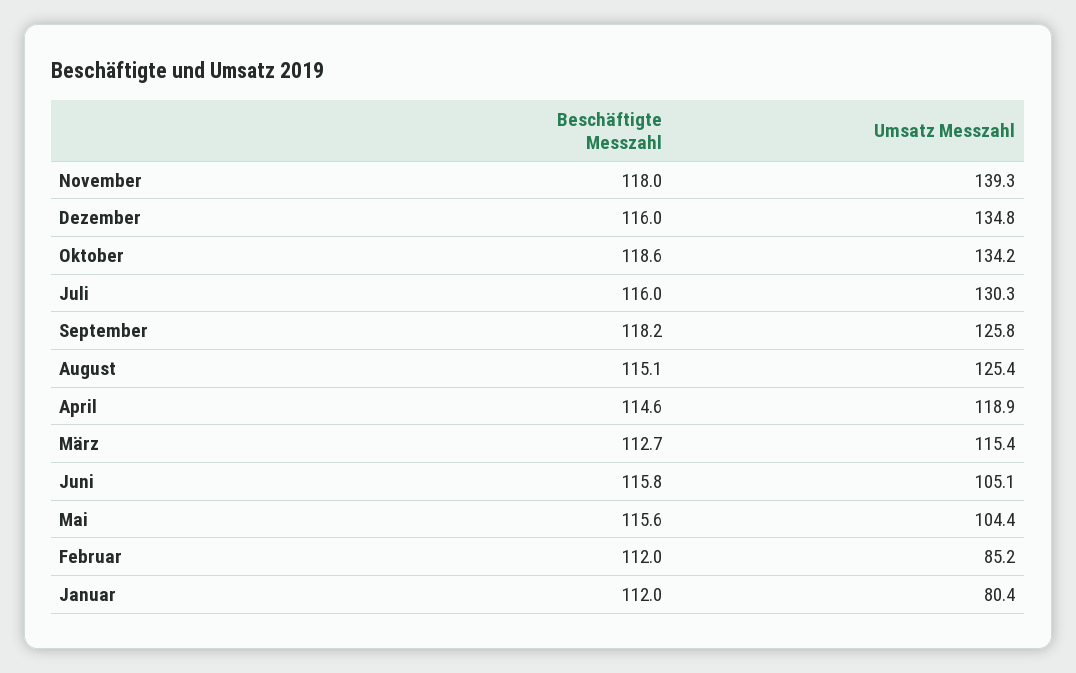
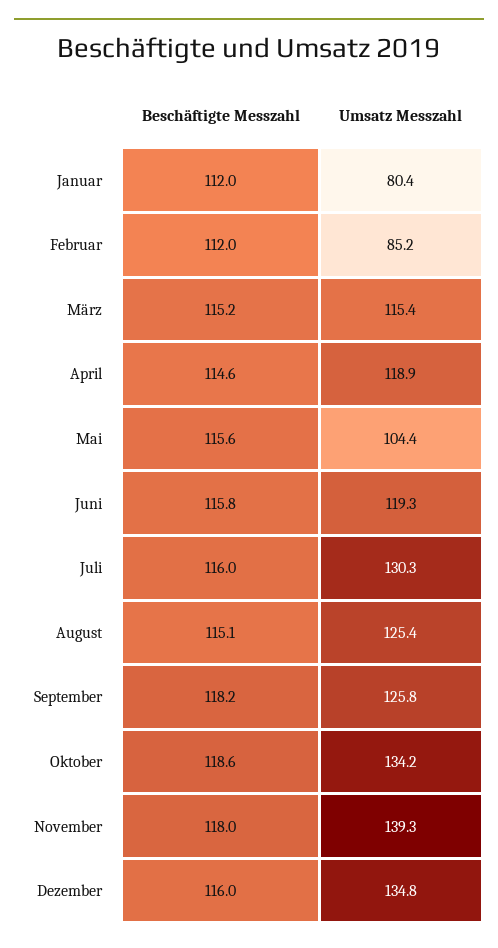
Beschäftigte Messzahl, März: 112.7 -> 115.2
Umsatz Messzahl, Juni: 105.1 -> 119.3

